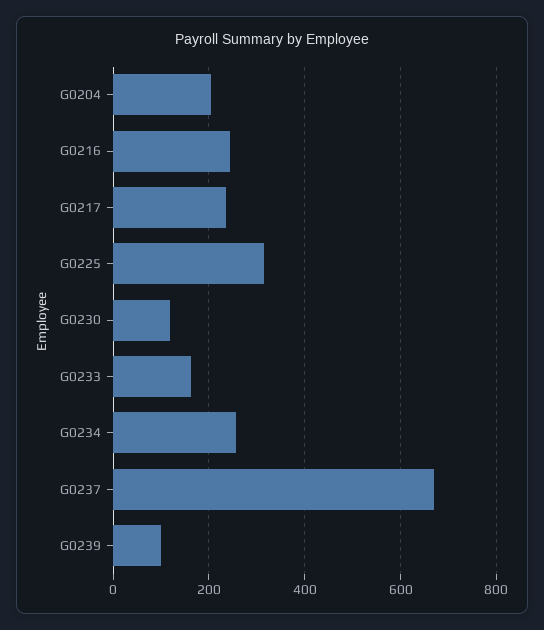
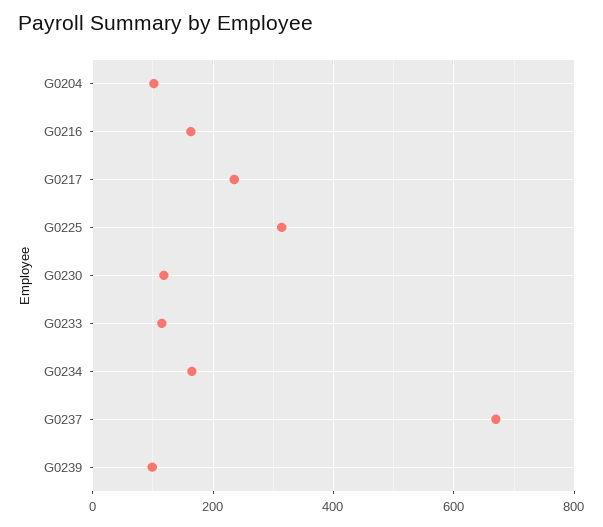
G0204: 200 -> 100
G0216: 240 -> 160
G0233: 160 -> 120
G0234: 260 -> 160

